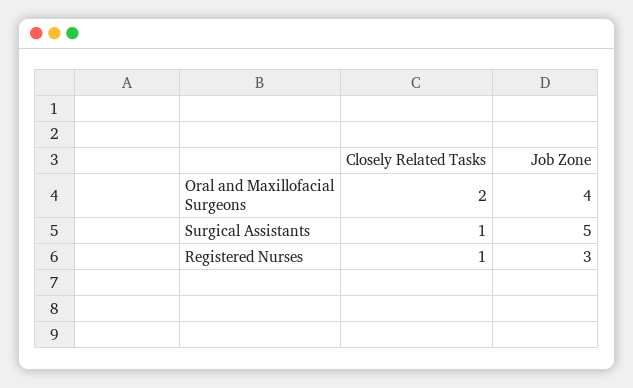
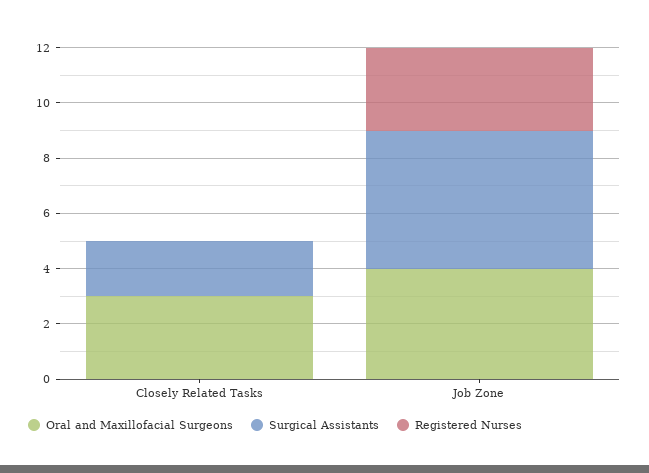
Oral and Maxillofacial Surgeons, Closely Related Tasks: 2 -> 3
Surgical Assistants, Closely Related Tasks: 1 -> 2
Registered Nurses, Closely Related Tasks: 1 -> 0

